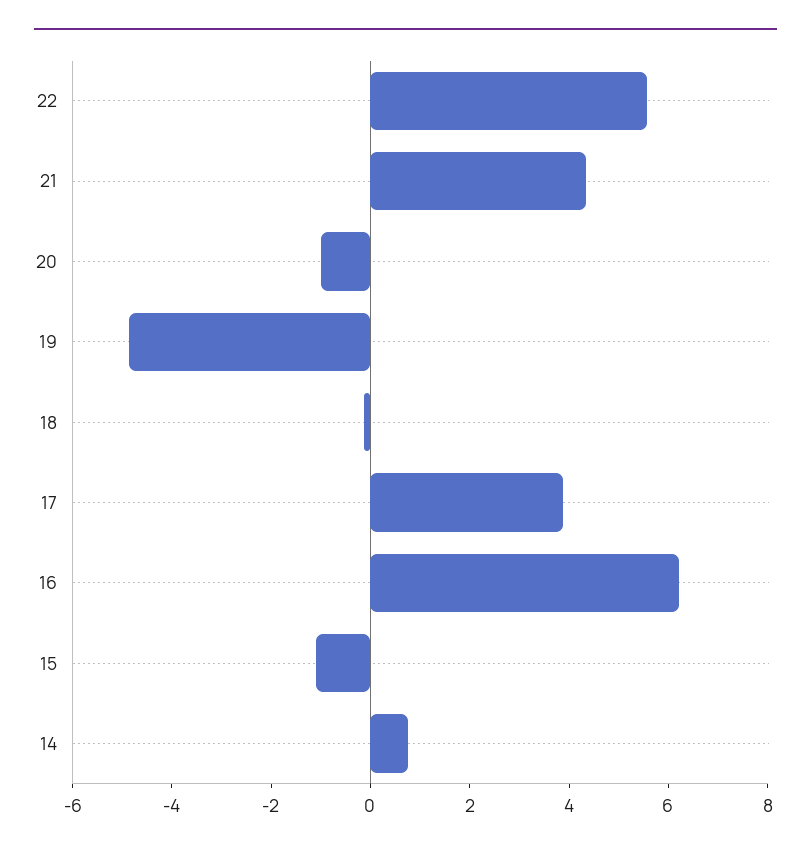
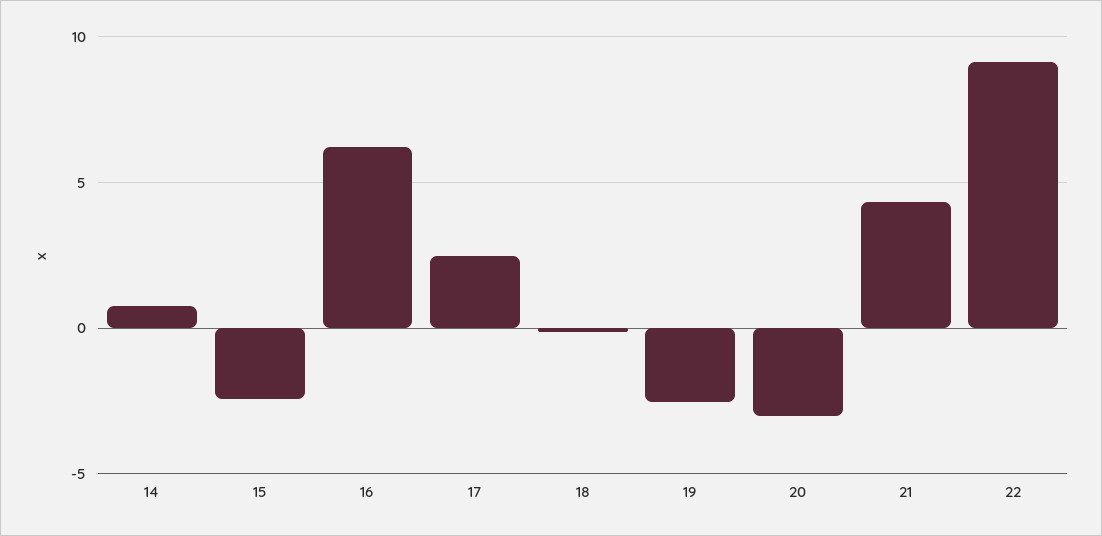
22: 5.5 -> 9
20: -1 -> -3
19: -5 -> -2.5
17: 4 -> 2.5
15: -1 -> -2.5

